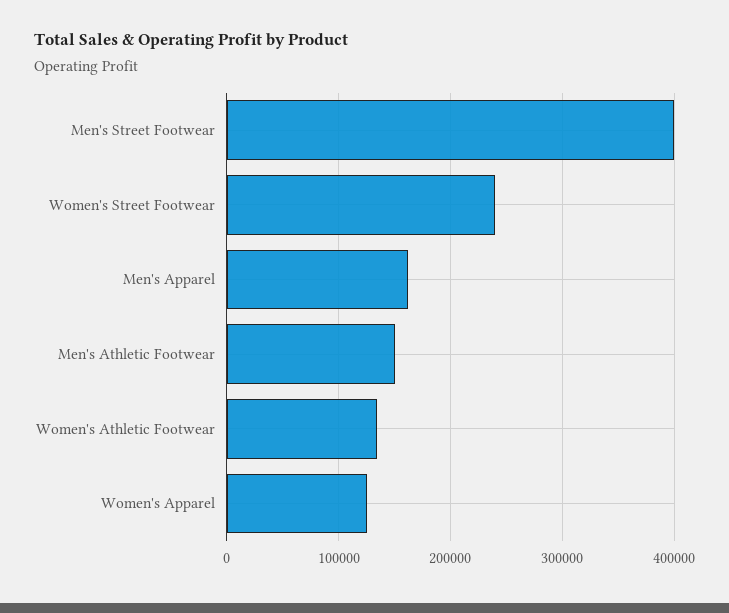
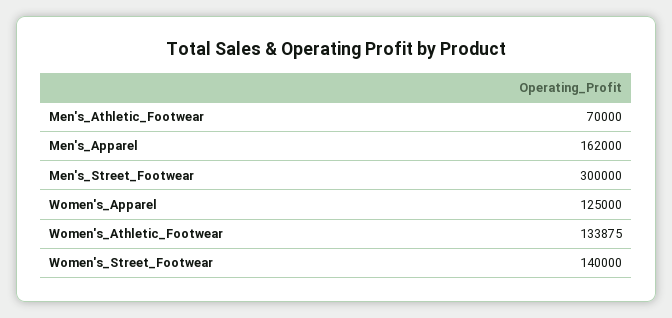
Men's Street Footwear: 400000 -> 300000
Women's Street Footwear: 240000 -> 140000
Men's Athletic Footwear: 150000 -> 70000

